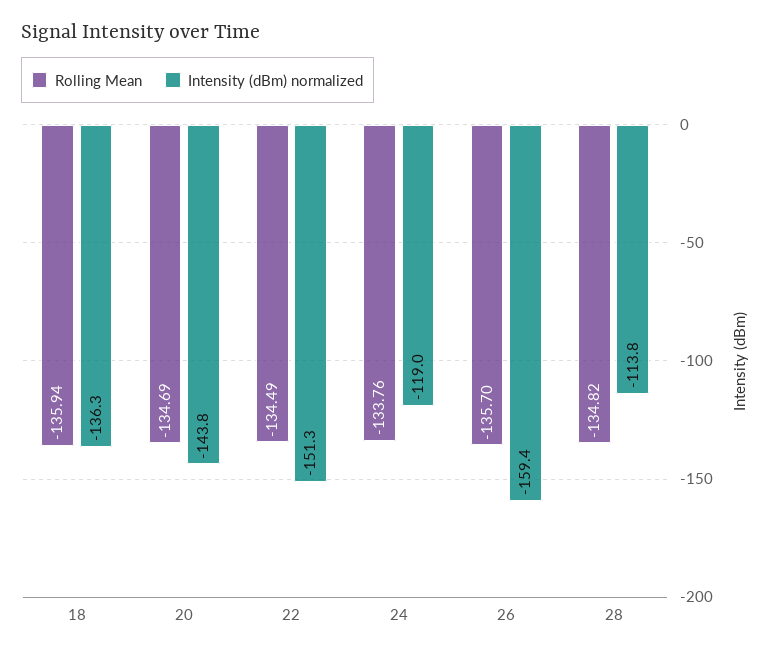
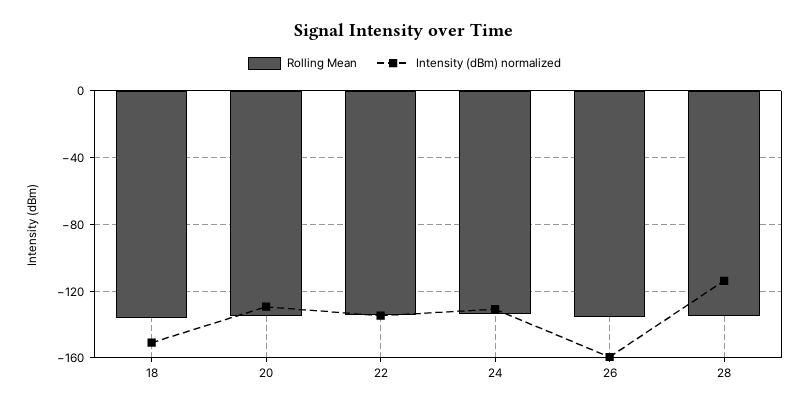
Intensity (dBm) normalized, 18: -136.3 -> -150
Intensity (dBm) normalized, 20: -143.8 -> -130
Intensity (dBm) normalized, 22: -151.3 -> -135
Intensity (dBm) normalized, 24: -119 -> -130

